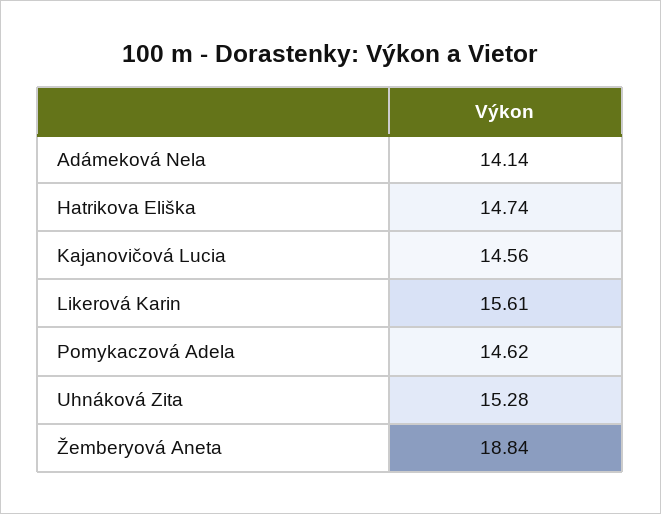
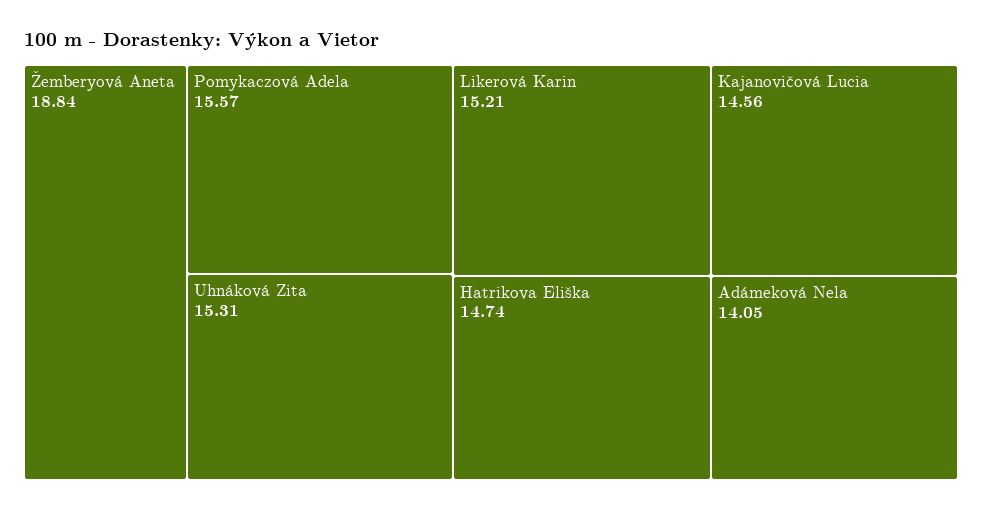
Adámeková Nela: 14.14 -> 14.05
Likerová Karin: 15.61 -> 15.21
Pomykaczová Adela: 14.62 -> 15.57
Uhnáková Zita: 15.28 -> 15.31

